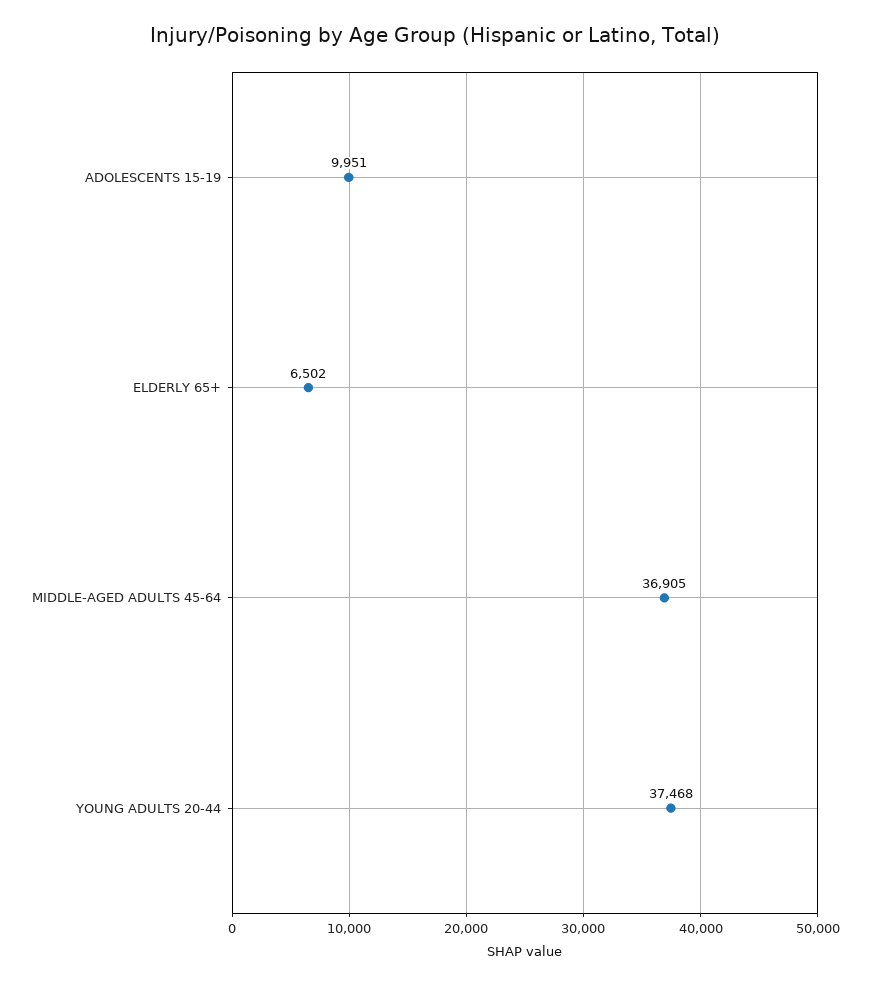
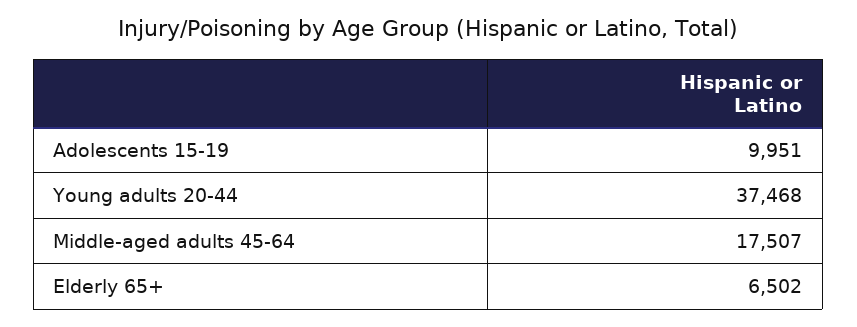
MIDDLE-AGED ADULTS 45-64: 36905 -> 17507

